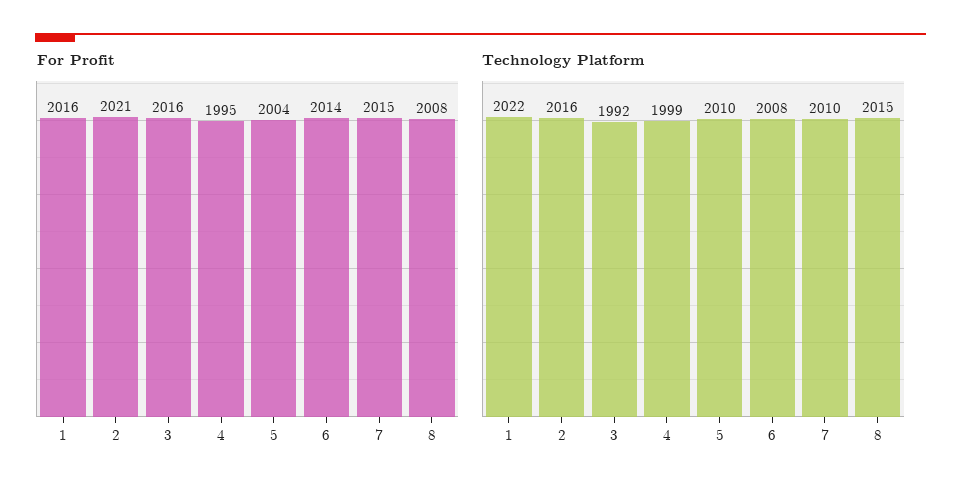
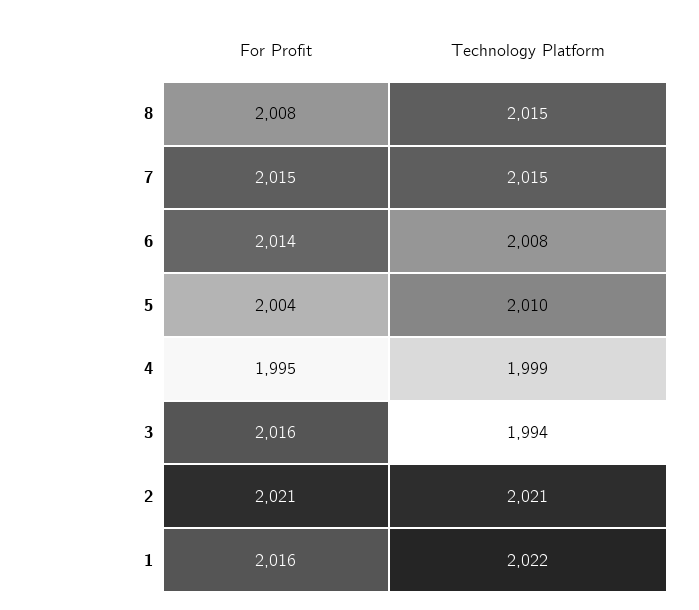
Technology Platform, 2: 2016 -> 2021
Technology Platform, 3: 1992 -> 1994
Technology Platform, 7: 2010 -> 2015

